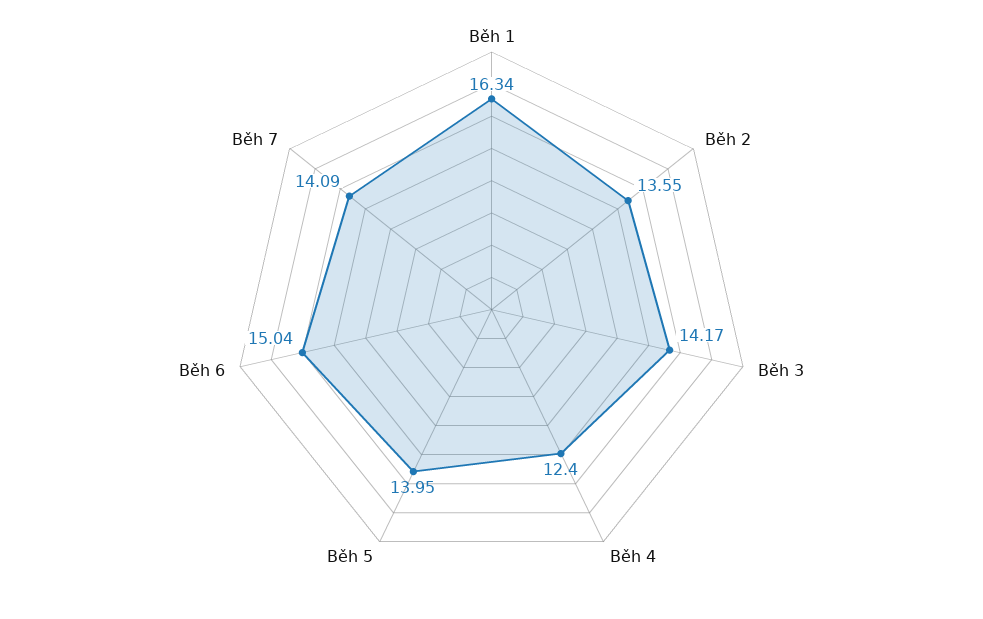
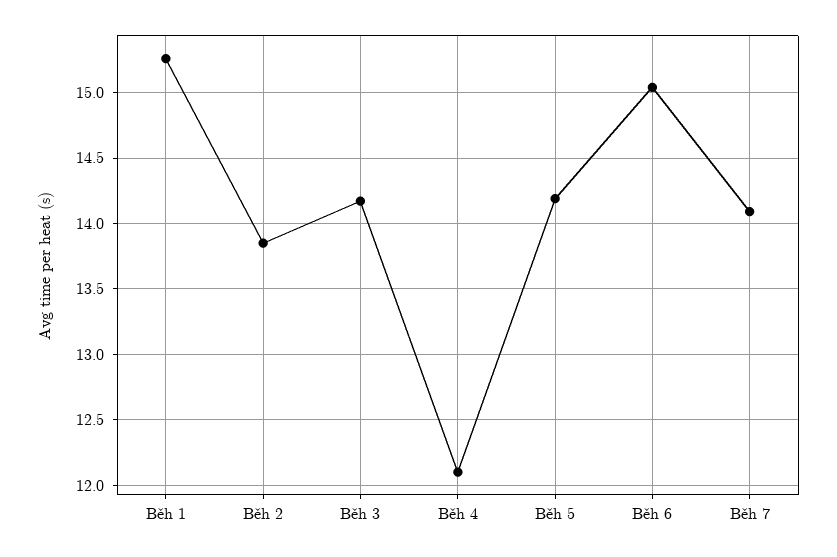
Běh 1: 16.34 -> 15.25
Běh 2: 13.55 -> 13.85
Běh 4: 12.4 -> 12.1
Běh 5: 13.95 -> 14.2

